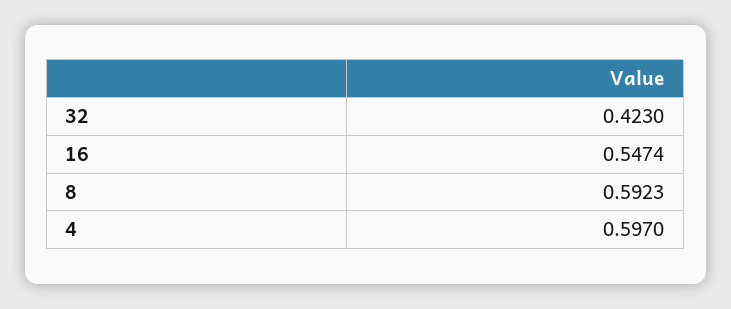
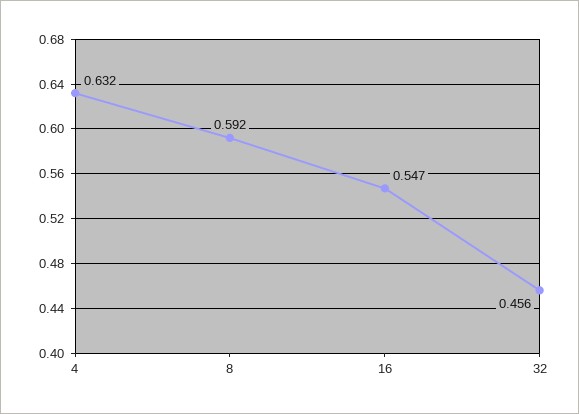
32: 0.423 -> 0.456
4: 0.597 -> 0.632

